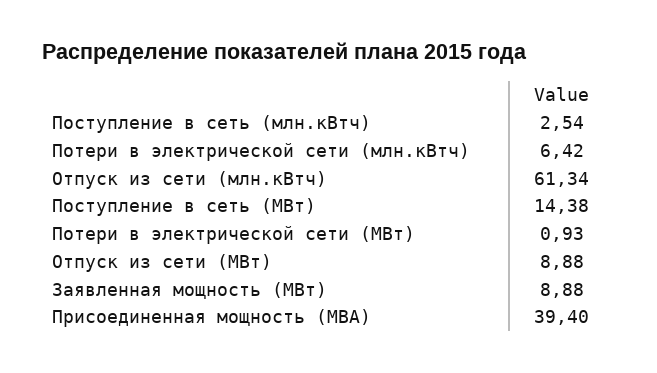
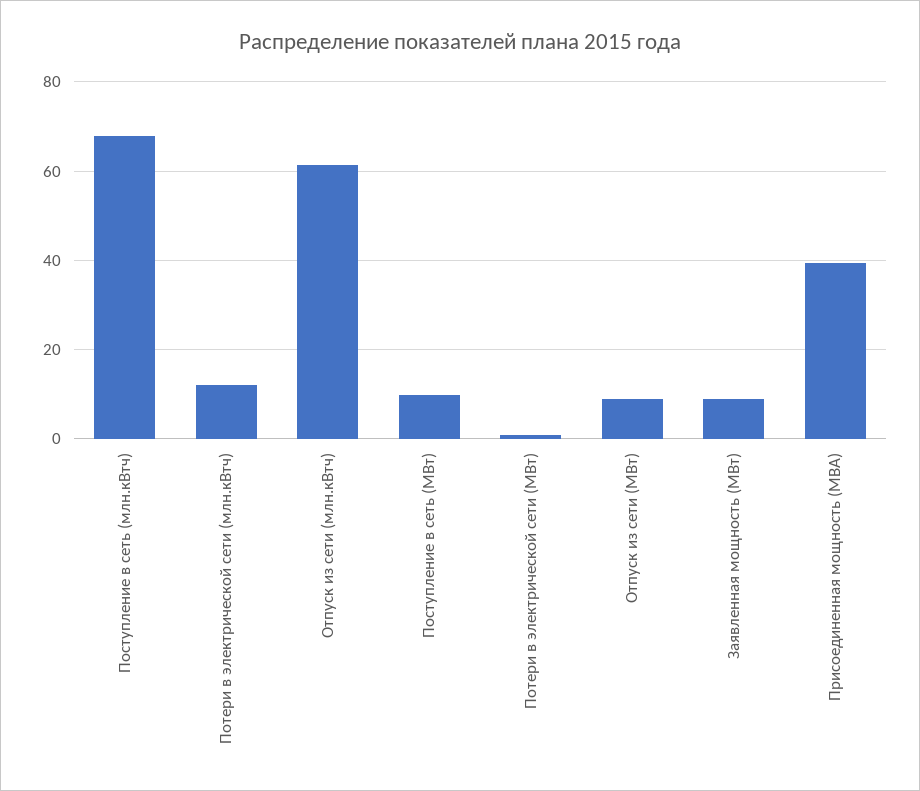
Поступление в сеть (млн.кВтч): 2.54 -> 68
Потери в электрической сети (млн.кВтч): 6.42 -> 12
Поступление в сеть (МВт): 14.38 -> 10

